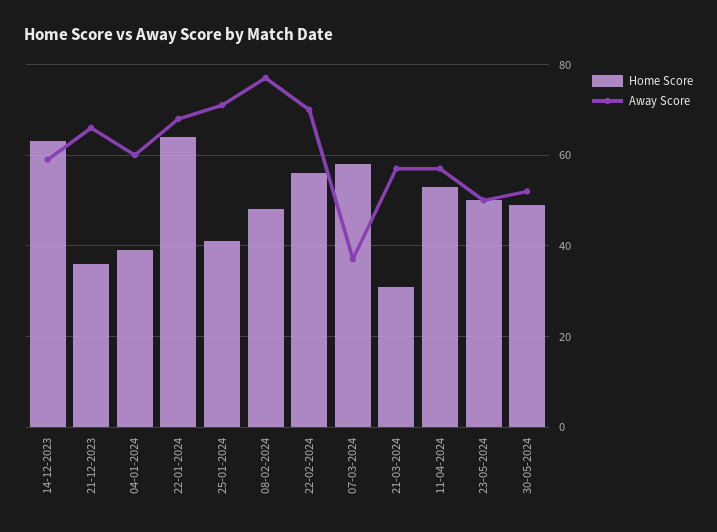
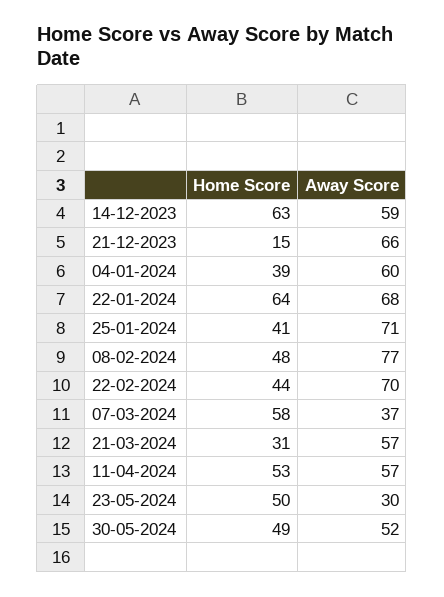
Home Score, 21-12-2023: 35 -> 15
Home Score, 22-02-2024: 55 -> 44
Away Score, 23-05-2024: 50 -> 30

